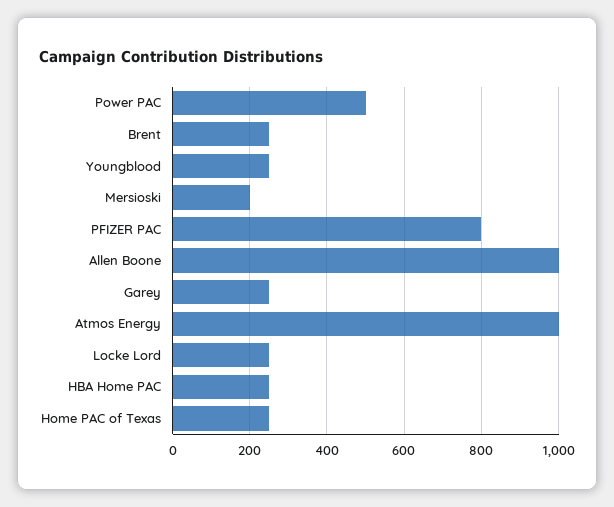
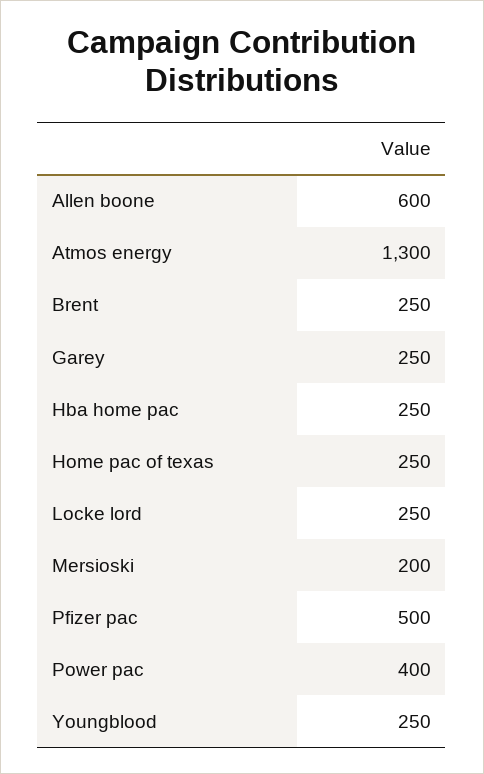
Power PAC: 500 -> 400
PFIZER PAC: 800 -> 500
Allen Boone: 1000 -> 600
Atmos Energy: 1000 -> 1300

